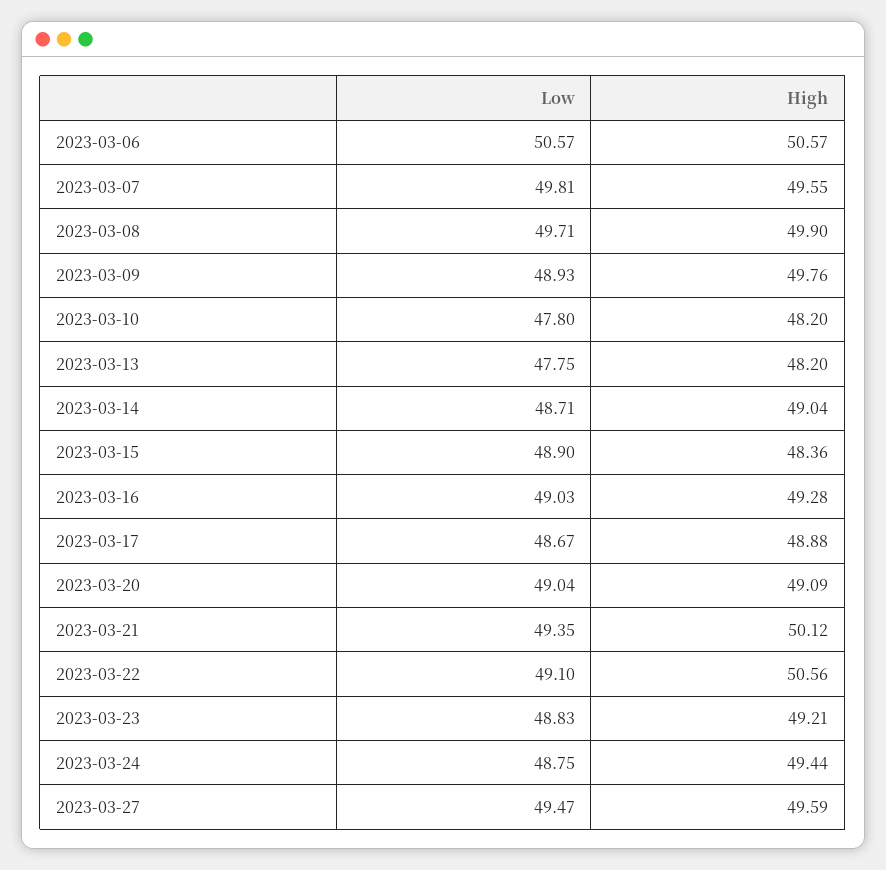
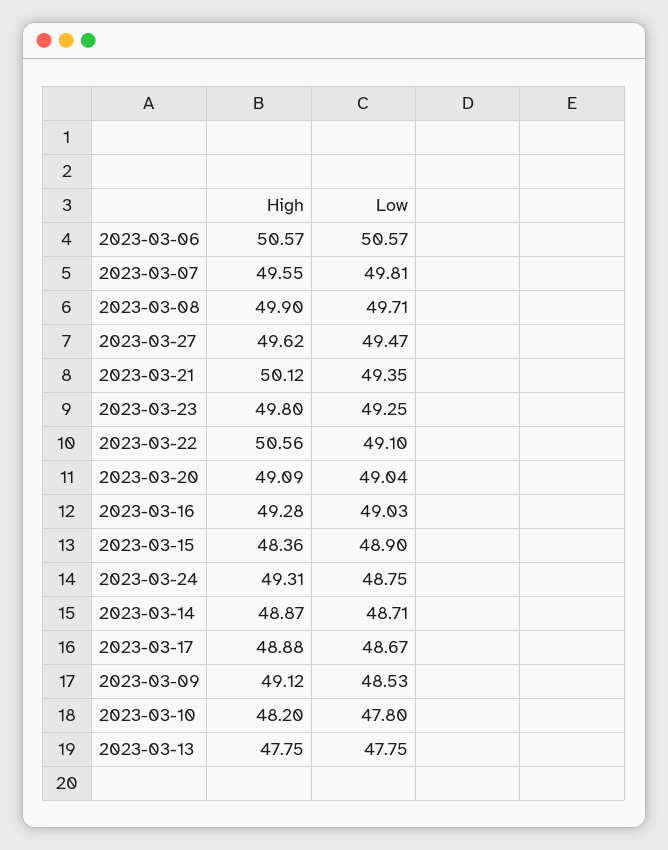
Low, 2023-03-09: 48.93 -> 48.53
High, 2023-03-09: 49.76 -> 49.12
High, 2023-03-13: 48.2 -> 47.75
High, 2023-03-14: 49.04 -> 48.87
Low, 2023-03-23: 48.83 -> 49.25
High, 2023-03-23: 49.21 -> 49.8
High, 2023-03-24: 49.44 -> 49.31
High, 2023-03-27: 49.59 -> 49.62

